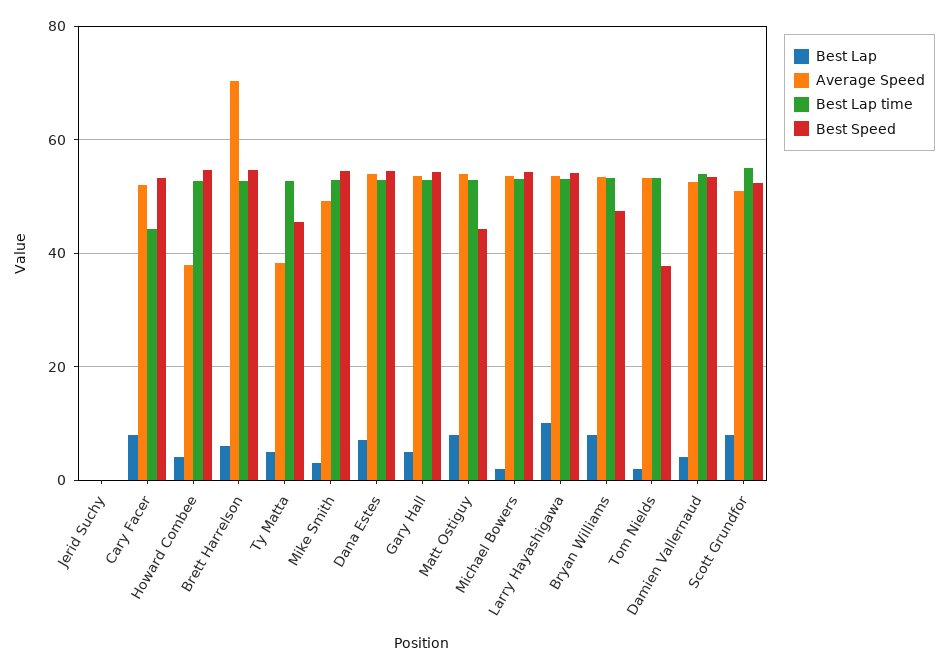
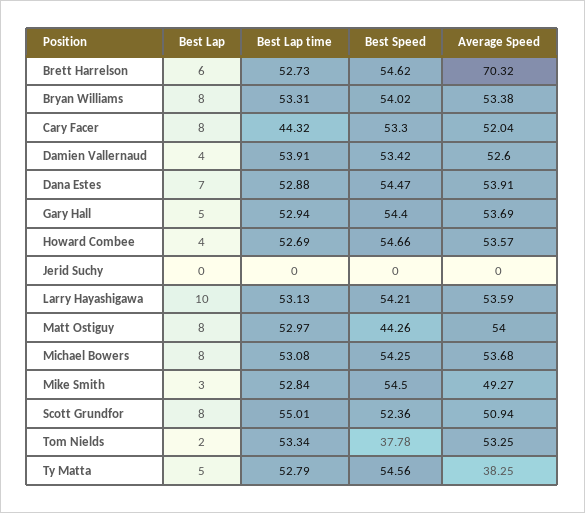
Average Speed, Howard Combee: 38 -> 53.57
Best Speed, Ty Matta: 46 -> 54.56
Best Lap, Michael Bowers: 2 -> 8
Best Speed, Bryan Williams: 48 -> 54.02

